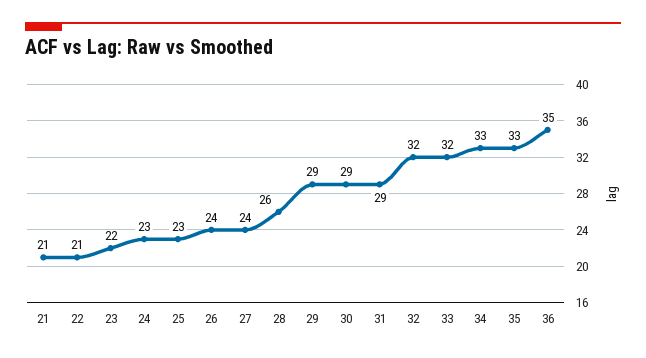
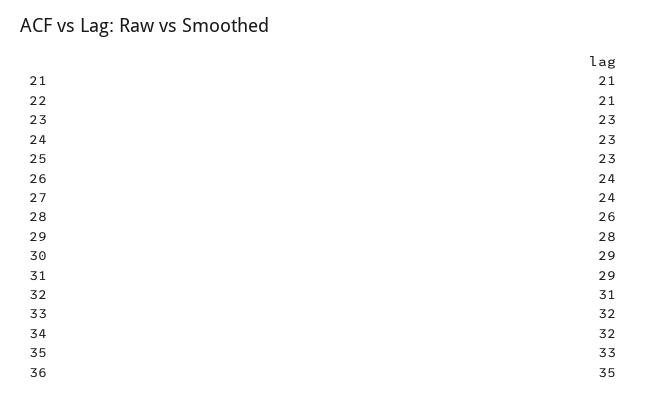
23: 22 -> 23
29: 29 -> 28
32: 32 -> 31
34: 33 -> 32

